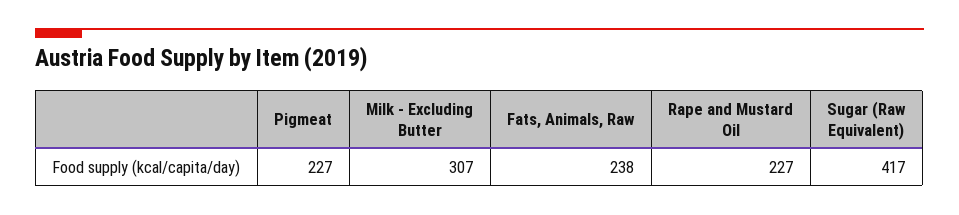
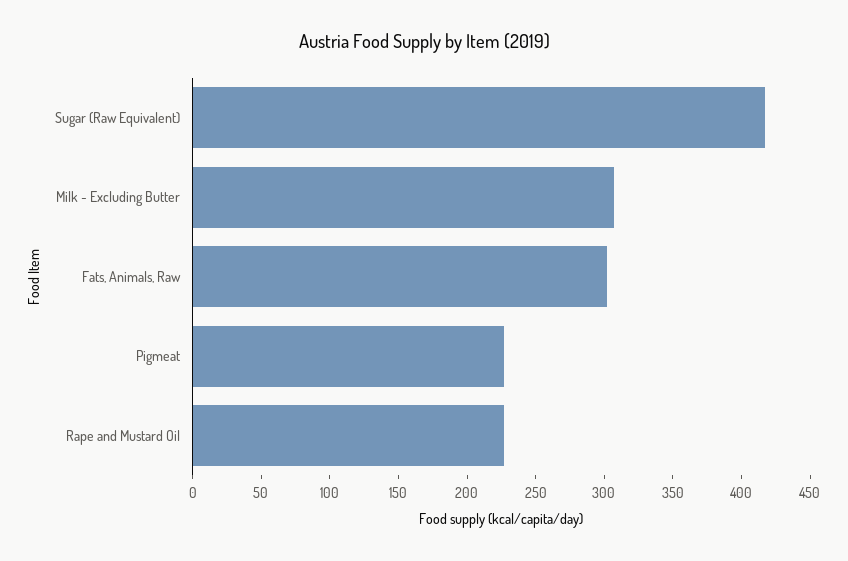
Fats, Animals, Raw: 238 -> 300

